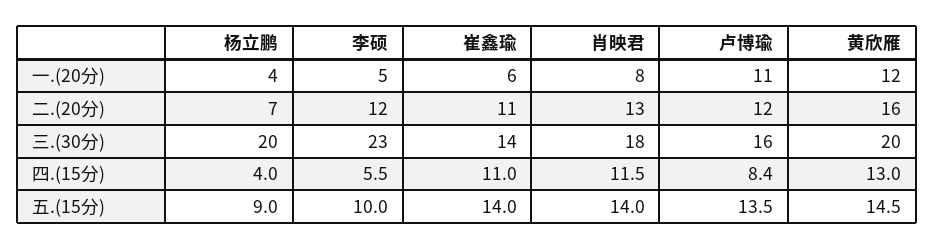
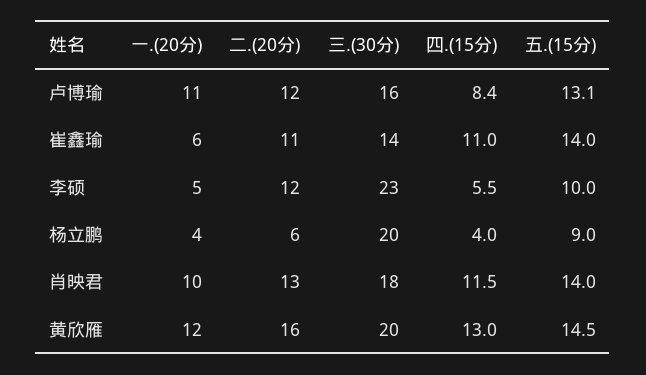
肖映君, 一.(20分): 8 -> 10
杨立鹏, 二.(20分): 7 -> 6
卢博瑜, 五.(15分): 13.5 -> 13.1

